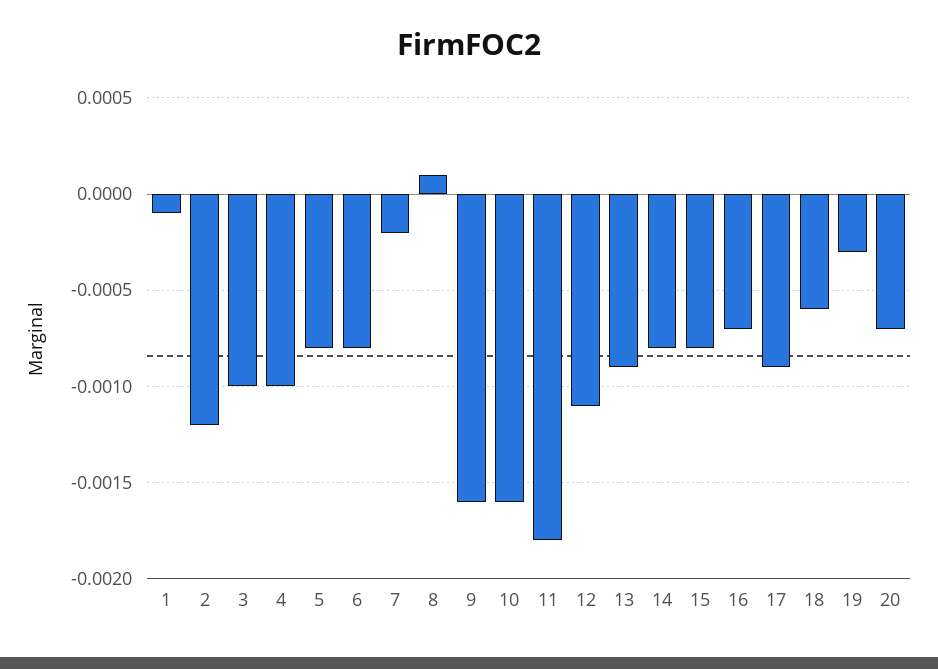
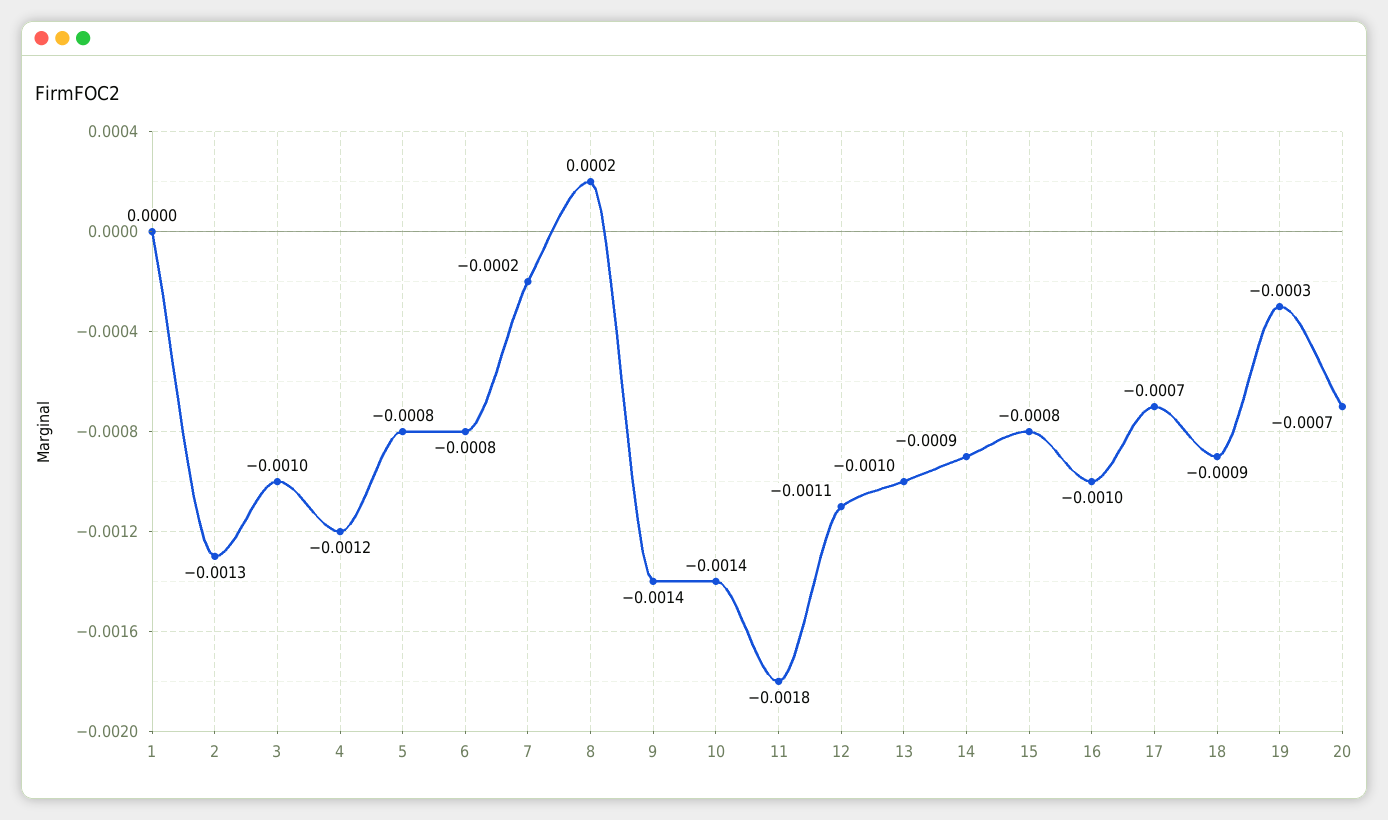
1: -0.0001 -> 0
2: -0.0012 -> -0.0013
4: -0.001 -> -0.0012
8: 0.0001 -> 0.0002
9: -0.0016 -> -0.0014
10: -0.0016 -> -0.0014
13: -0.0009 -> -0.001
14: -0.0008 -> -0.0009
16: -0.0007 -> -0.001
17: -0.0009 -> -0.0007
18: -0.0006 -> -0.0009

